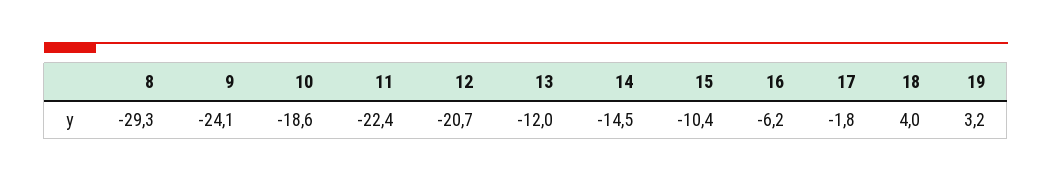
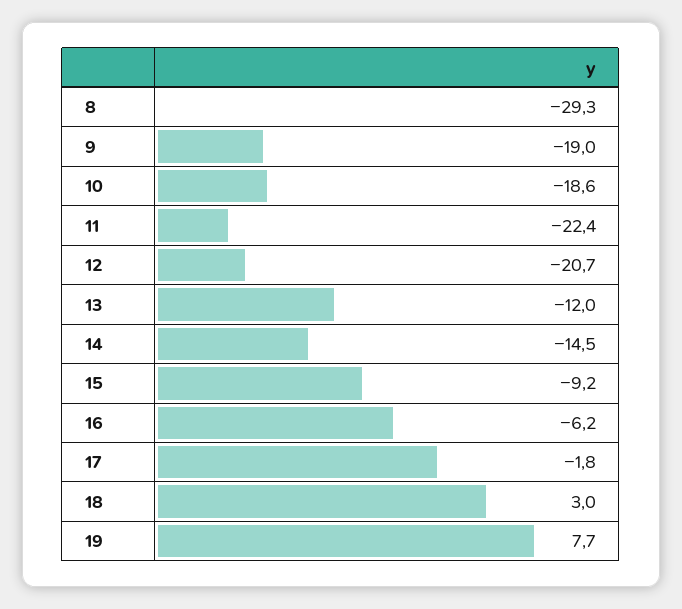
9: -24.1 -> -19
15: -10.4 -> -9.2
18: 4 -> 3
19: 3.2 -> 7.7

